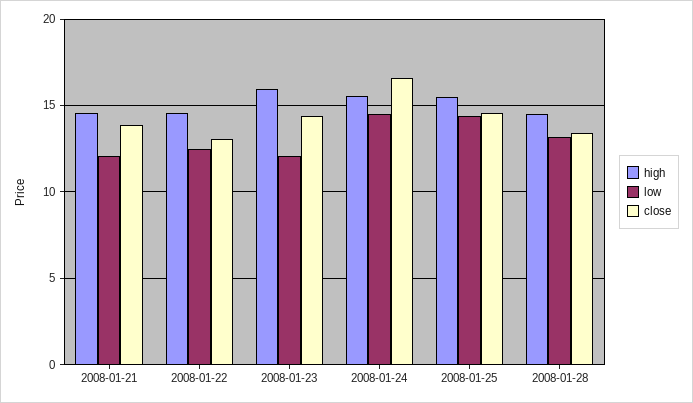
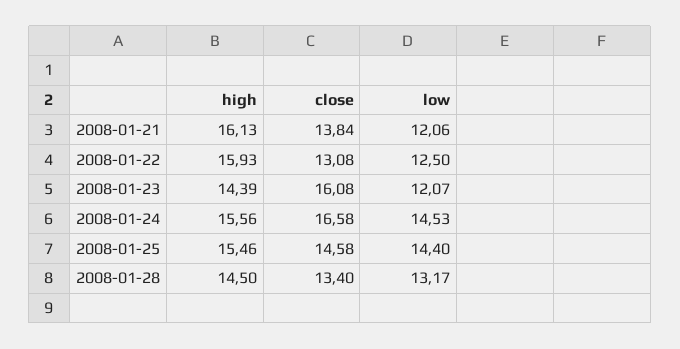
high, 2008-01-21: 14.5 -> 16.13
high, 2008-01-22: 14.5 -> 15.93
high, 2008-01-23: 16 -> 14.39
close, 2008-01-23: 14.5 -> 16.08

